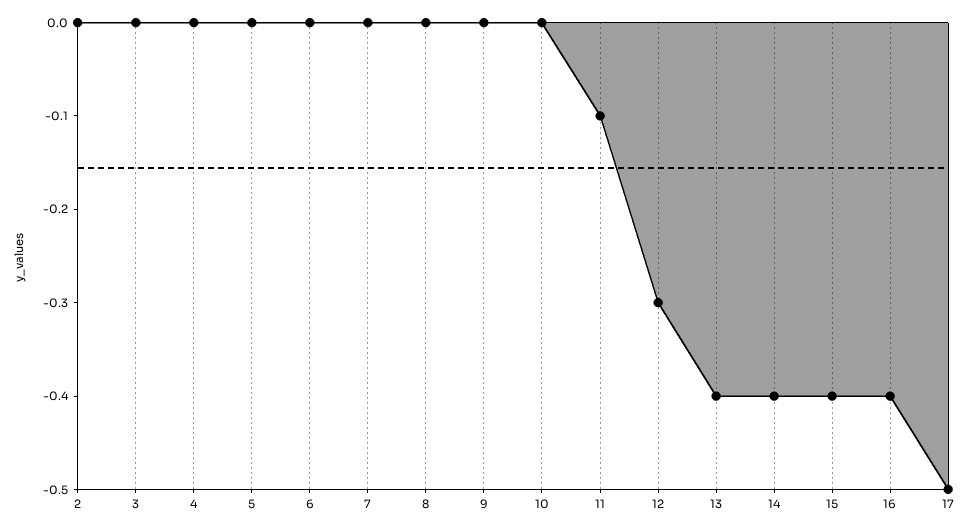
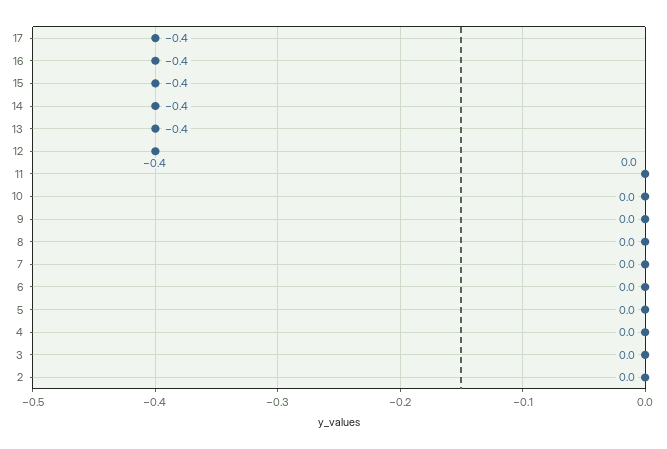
11: -0.1 -> 0
12: -0.3 -> -0.4
17: -0.5 -> -0.4

